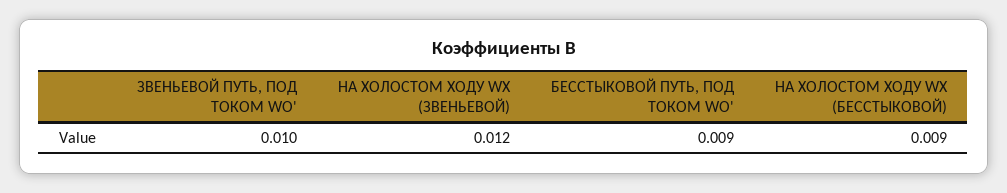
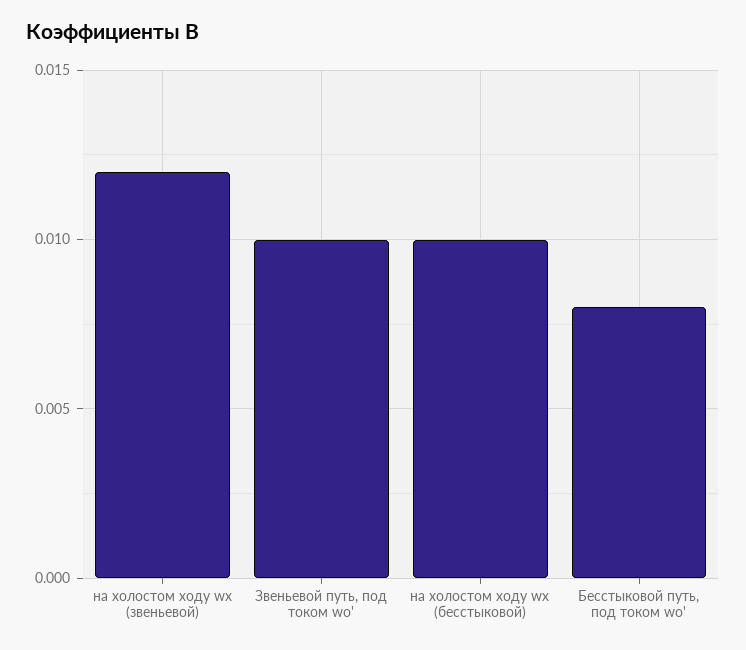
БЕССТЫКОВОЙ ПУТЬ, ПОД ТОКОМ WО': 0.009 -> 0.008
НА ХОЛОСТОМ ХОДУ WХ (БЕССТЫКОВОЙ): 0.009 -> 0.01

